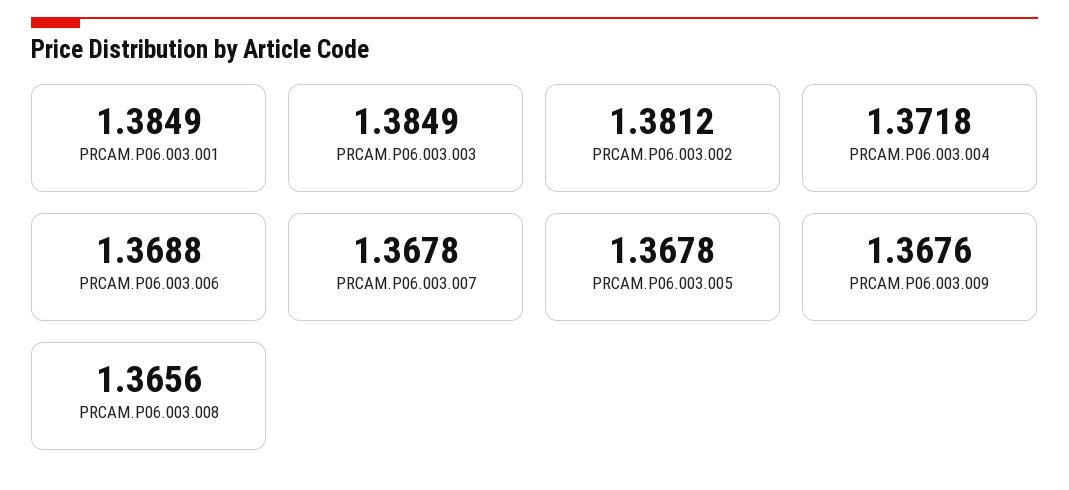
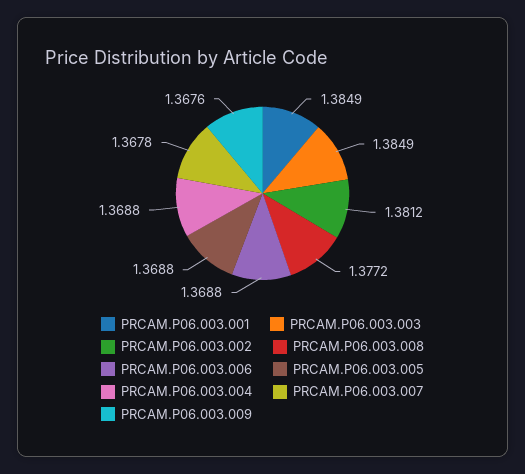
PRCAM.P06.003.004: 1.3718 -> 1.3688
PRCAM.P06.003.005: 1.3678 -> 1.3688
PRCAM.P06.003.008: 1.3656 -> 1.3772

